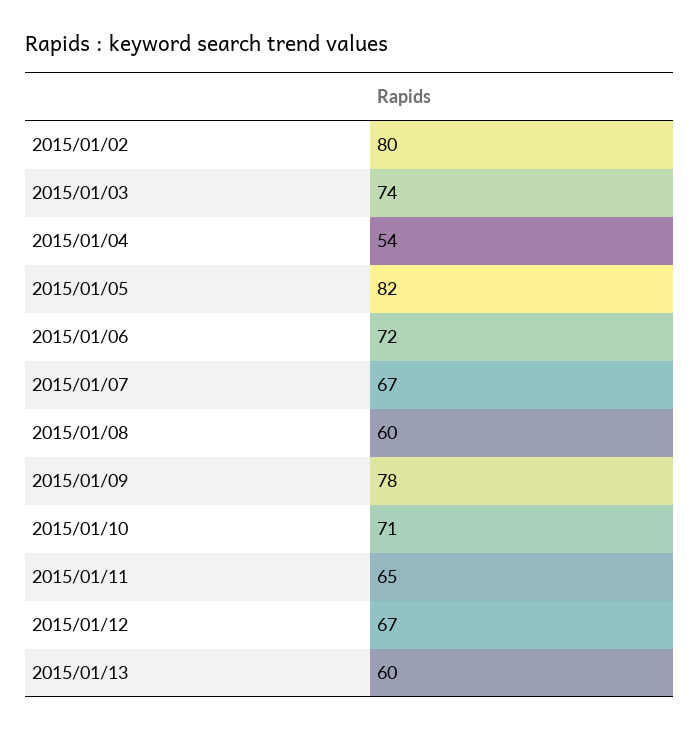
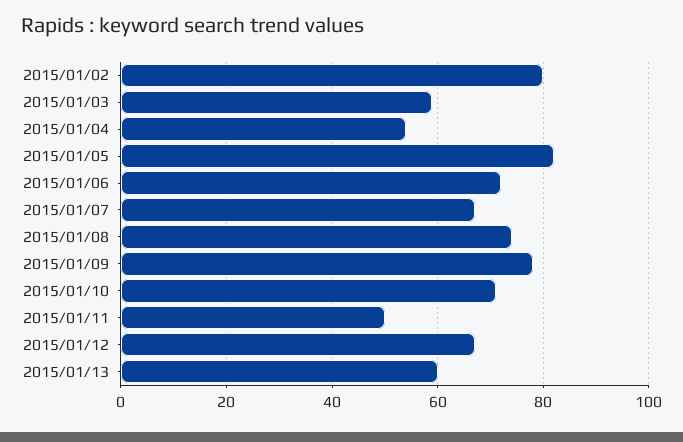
2015/01/03: 74 -> 60
2015/01/08: 60 -> 75
2015/01/11: 65 -> 50

